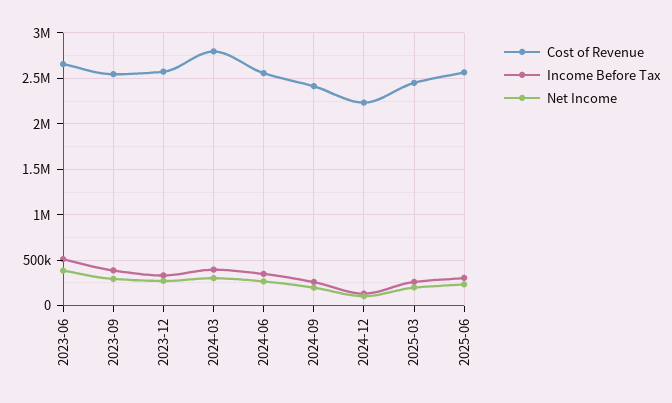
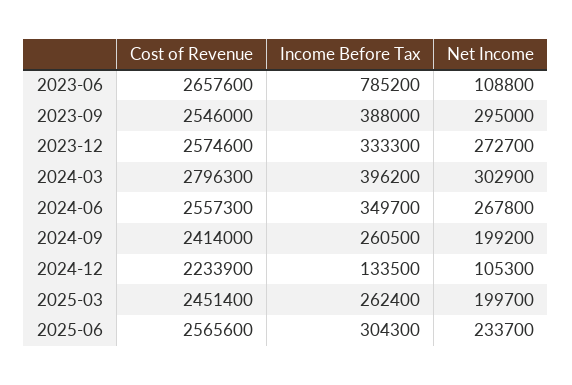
Income Before Tax, 2023-06: 500000 -> 785200
Net Income, 2023-06: 400000 -> 108800

